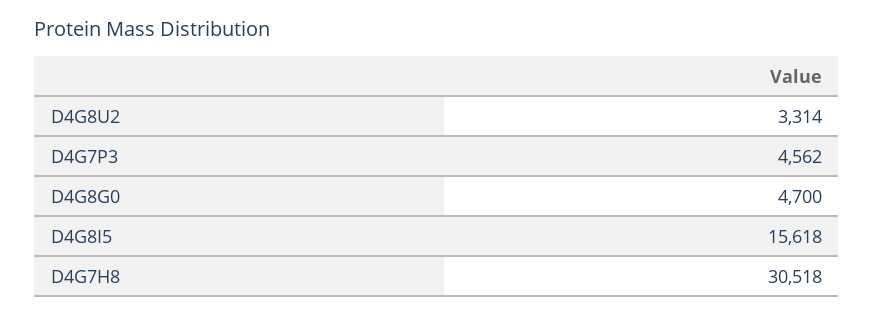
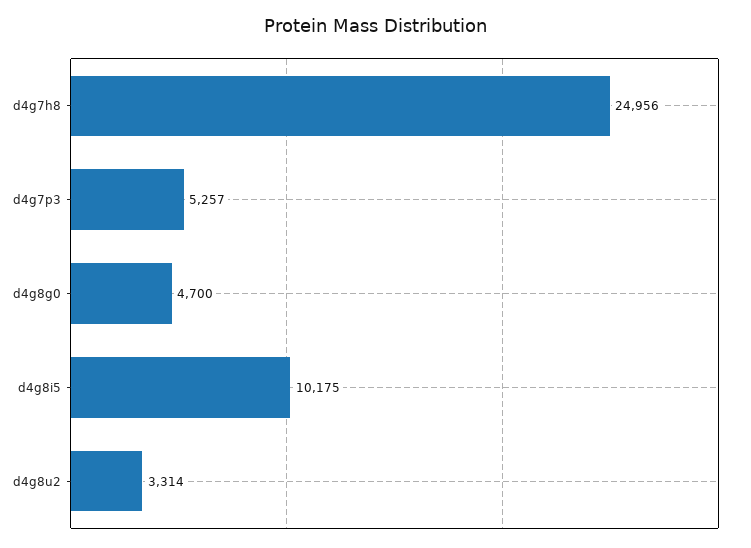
D4G7P3: 4562 -> 5257
D4G8I5: 15618 -> 10175
D4G7H8: 30518 -> 24956

